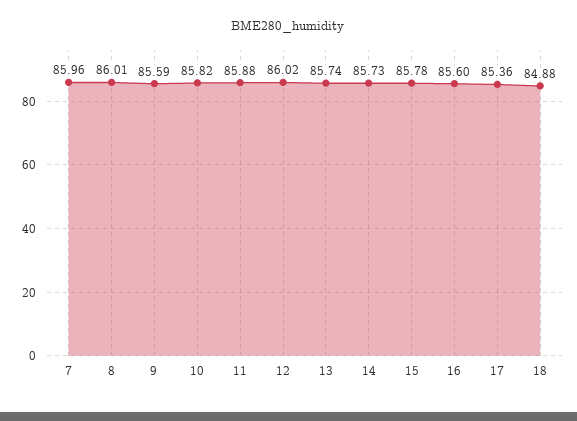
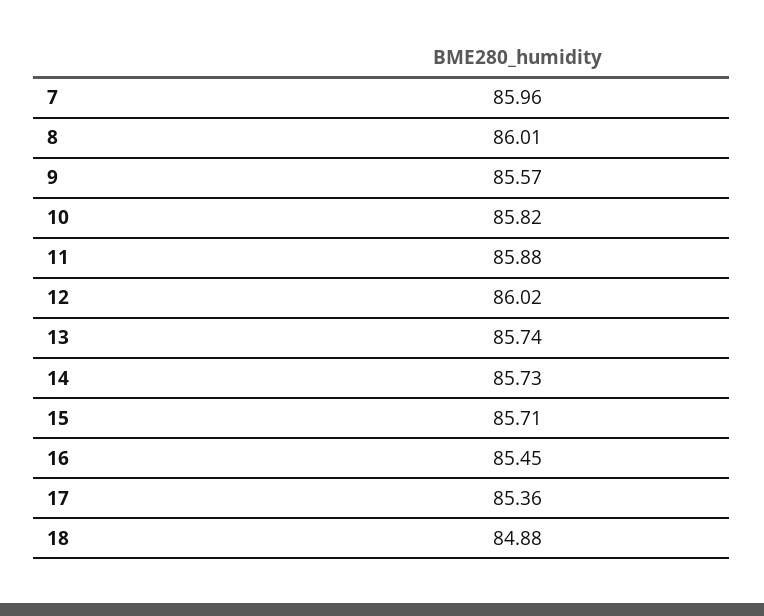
9: 85.59 -> 85.57
15: 85.78 -> 85.71
16: 85.6 -> 85.45

